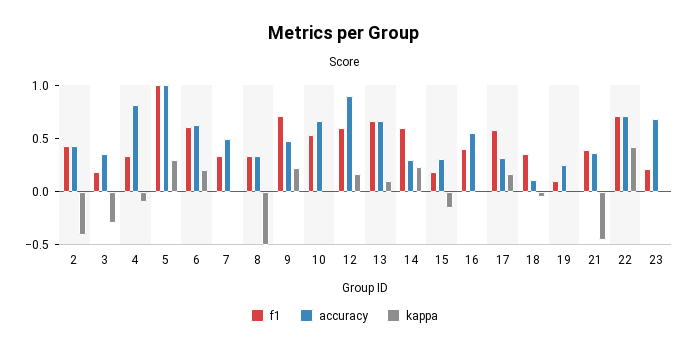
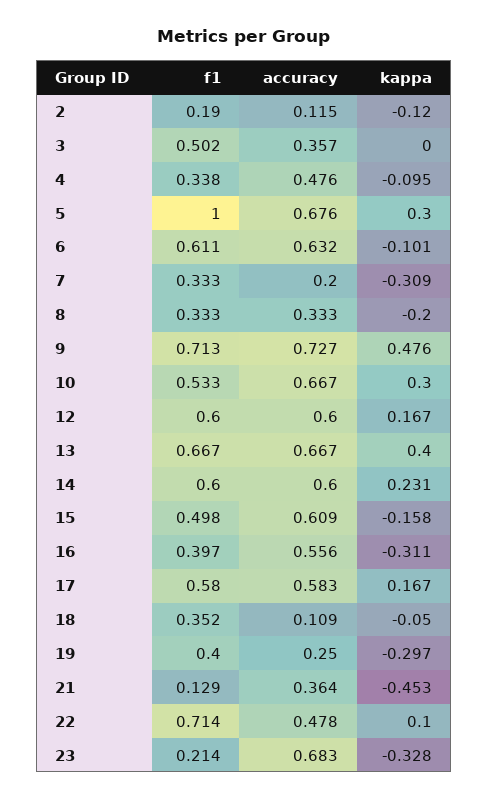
f1, 2: 0.4 -> 0.19
accuracy, 2: 0.4 -> 0.115
kappa, 2: -0.4 -> -0.12
f1, 3: 0.2 -> 0.502
kappa, 3: -0.3 -> 0
accuracy, 4: 0.8 -> 0.476
accuracy, 5: 1 -> 0.676
kappa, 6: 0.2 -> -0.101
accuracy, 7: 0.5 -> 0.2
kappa, 7: 0 -> -0.309
kappa, 8: -0.5 -> -0.2
accuracy, 9: 0.5 -> 0.727
kappa, 9: 0.2 -> 0.476
kappa, 10: 0 -> 0.3
accuracy, 12: 0.9 -> 0.6
kappa, 13: 0.1 -> 0.4
accuracy, 14: 0.3 -> 0.6
f1, 15: 0.2 -> 0.498
accuracy, 15: 0.3 -> 0.609
kappa, 16: 0 -> -0.311
accuracy, 17: 0.3 -> 0.583
f1, 19: 0.1 -> 0.4
kappa, 19: 0 -> -0.297
f1, 21: 0.4 -> 0.129
accuracy, 22: 0.7 -> 0.478
kappa, 22: 0.4 -> 0.1
kappa, 23: 0 -> -0.328

